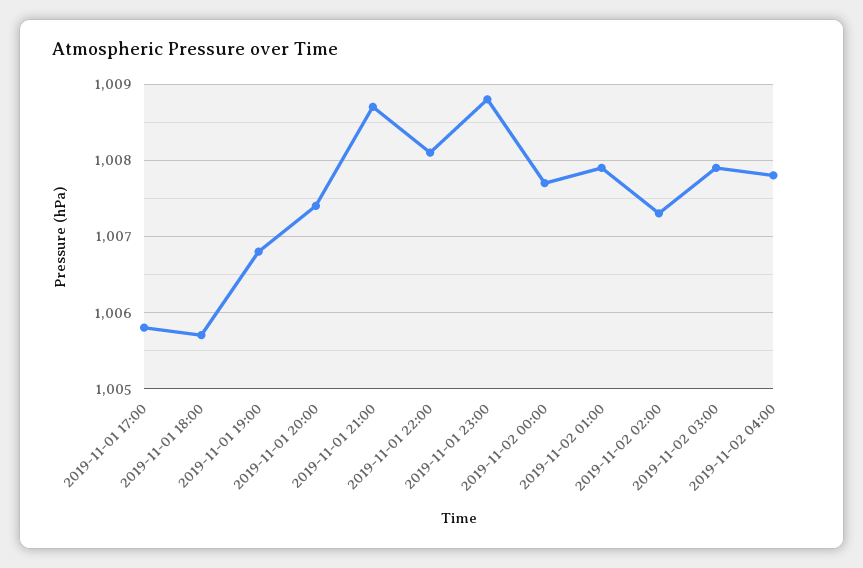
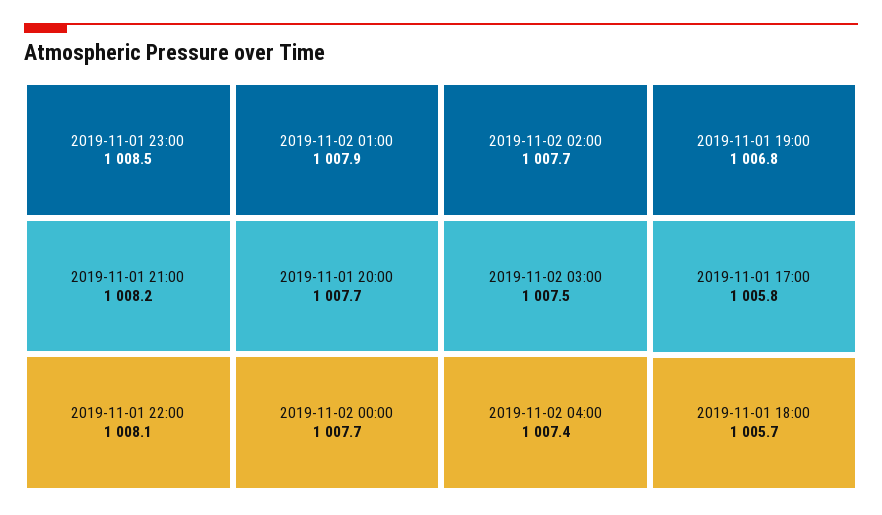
2019-11-01 20:00: 1007.4 -> 1007.7
2019-11-01 21:00: 1008.7 -> 1008.2
2019-11-01 23:00: 1008.8 -> 1008.5
2019-11-02 02:00: 1007.3 -> 1007.7
2019-11-02 03:00: 1007.9 -> 1007.5
2019-11-02 04:00: 1007.8 -> 1007.4

